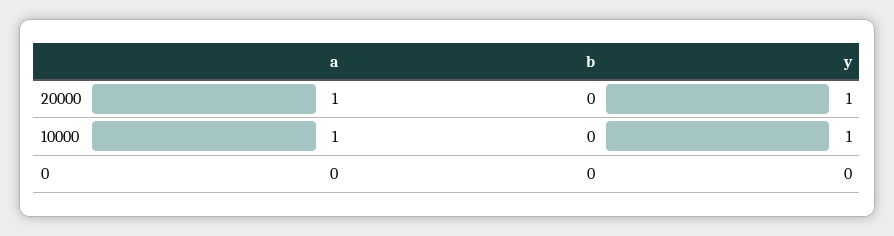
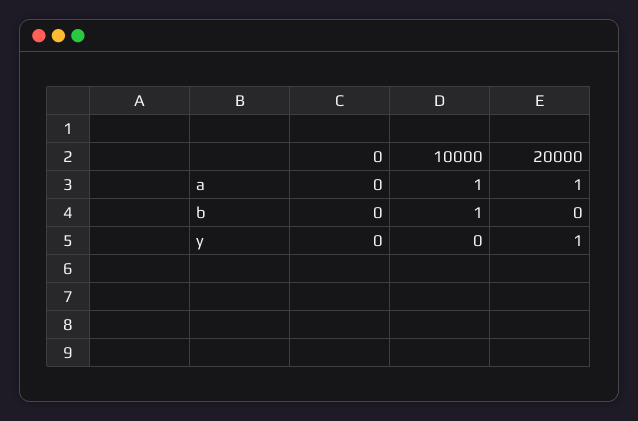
b, 10000: 0 -> 1
y, 10000: 1 -> 0

